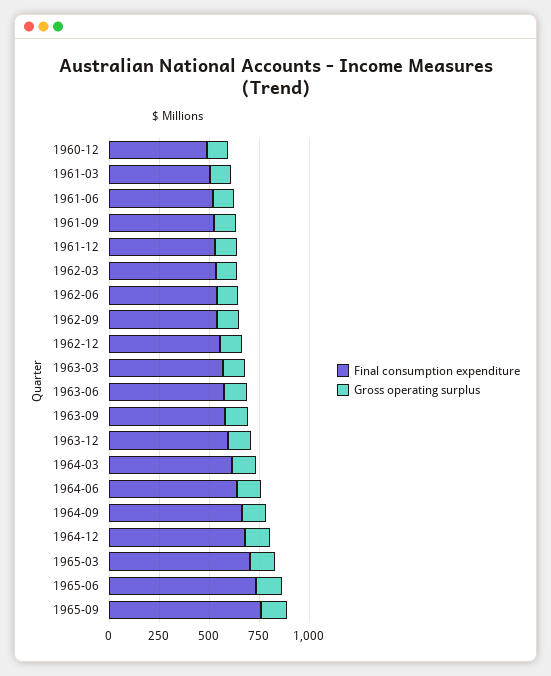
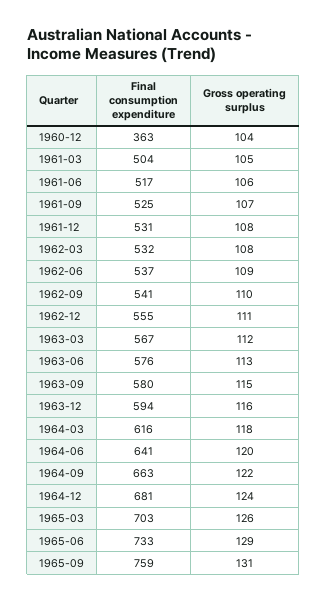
Final consumption expenditure, 1960-12: 500 -> 363

